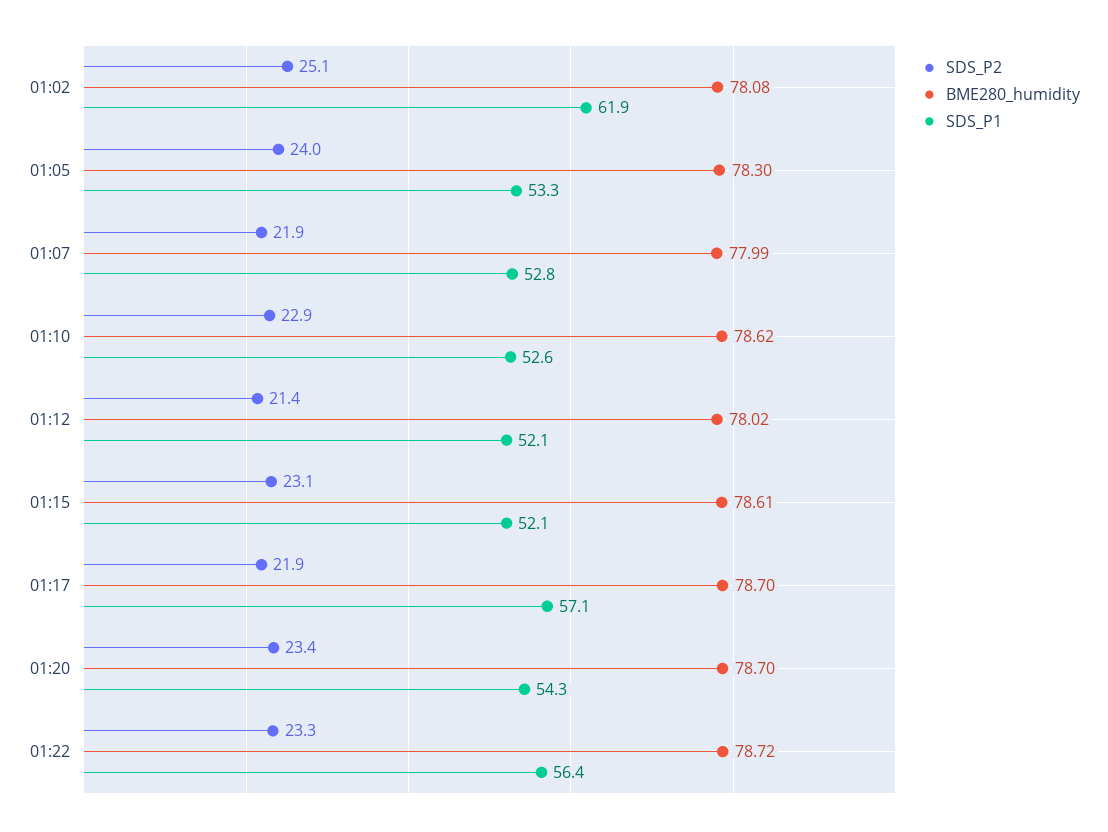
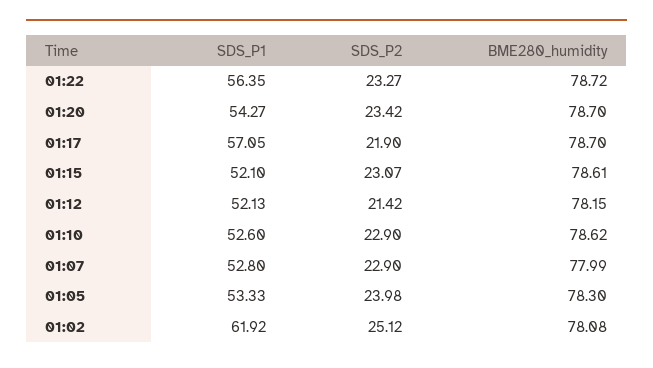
SDS_P2, 01:07: 21.9 -> 22.9
BME280_humidity, 01:12: 78.02 -> 78.15

